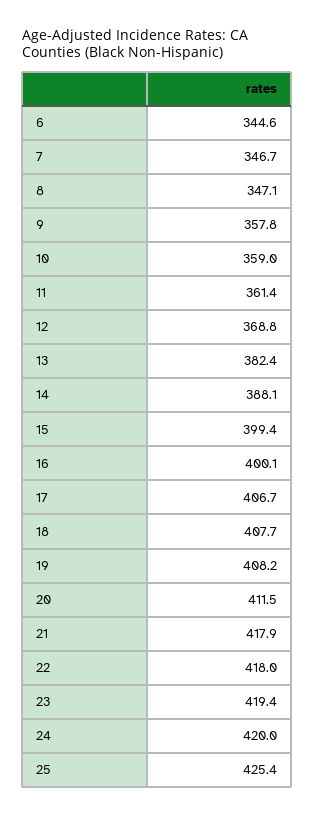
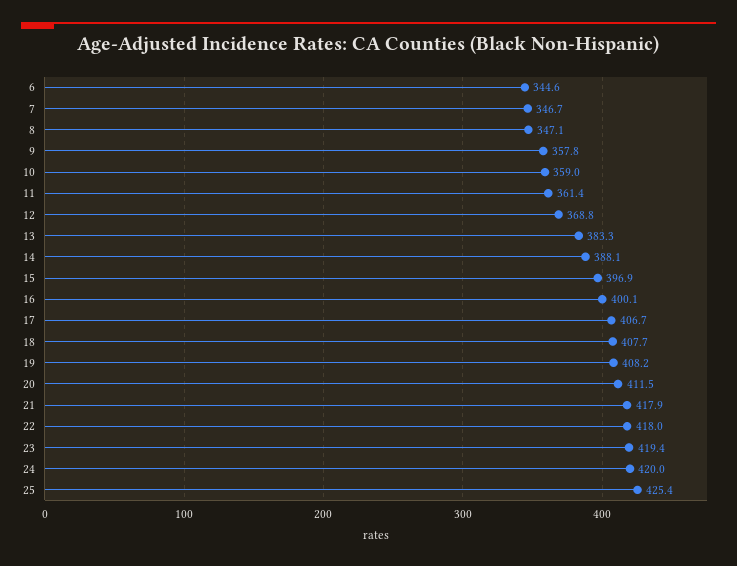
13: 382.4 -> 383.3
15: 399.4 -> 396.9

